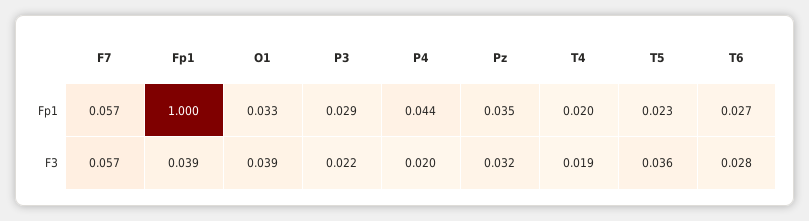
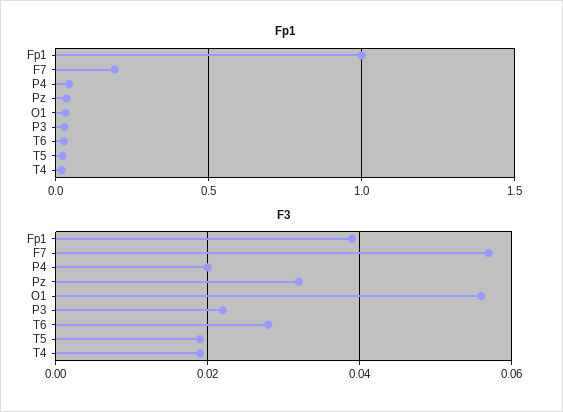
Fp1, F7: 0.057 -> 0.2
F3, O1: 0.039 -> 0.055
F3, T5: 0.036 -> 0.02

